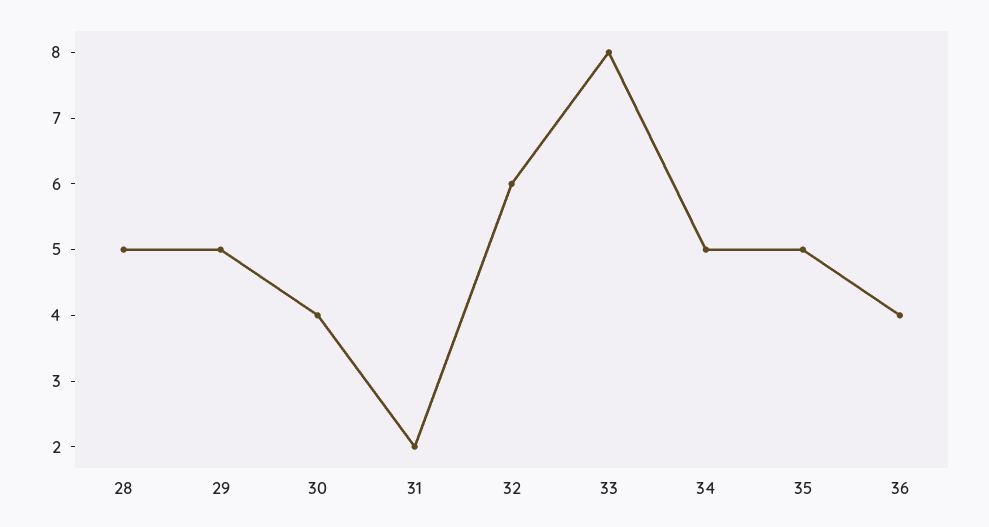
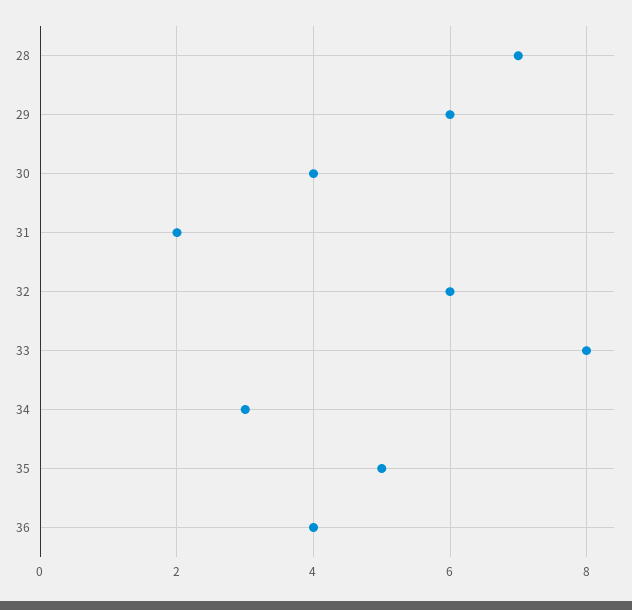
28: 5 -> 7
29: 5 -> 6
34: 5 -> 3

